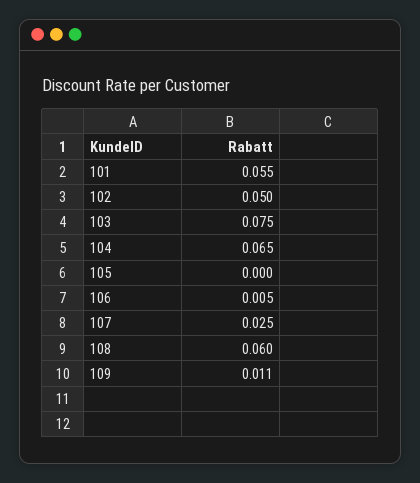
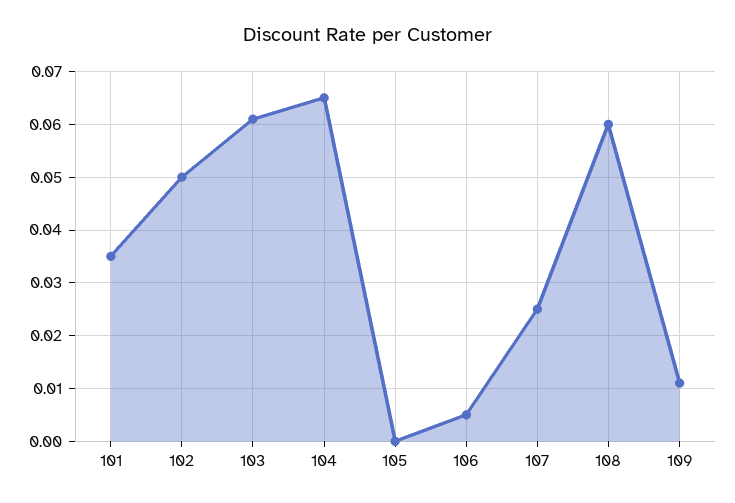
101: 0.055 -> 0.035
103: 0.075 -> 0.06

